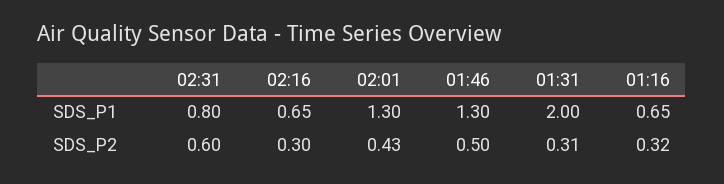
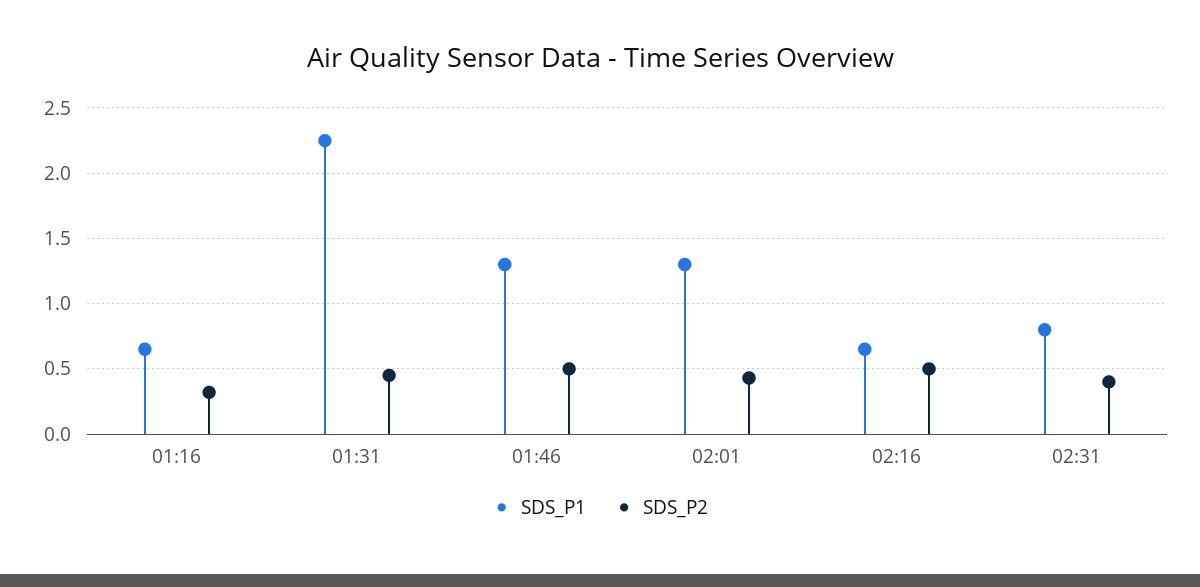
SDS_P1, 01:31: 2 -> 2.25
SDS_P2, 02:31: 0.6 -> 0.4
SDS_P2, 02:16: 0.3 -> 0.5
SDS_P2, 01:31: 0.31 -> 0.45

